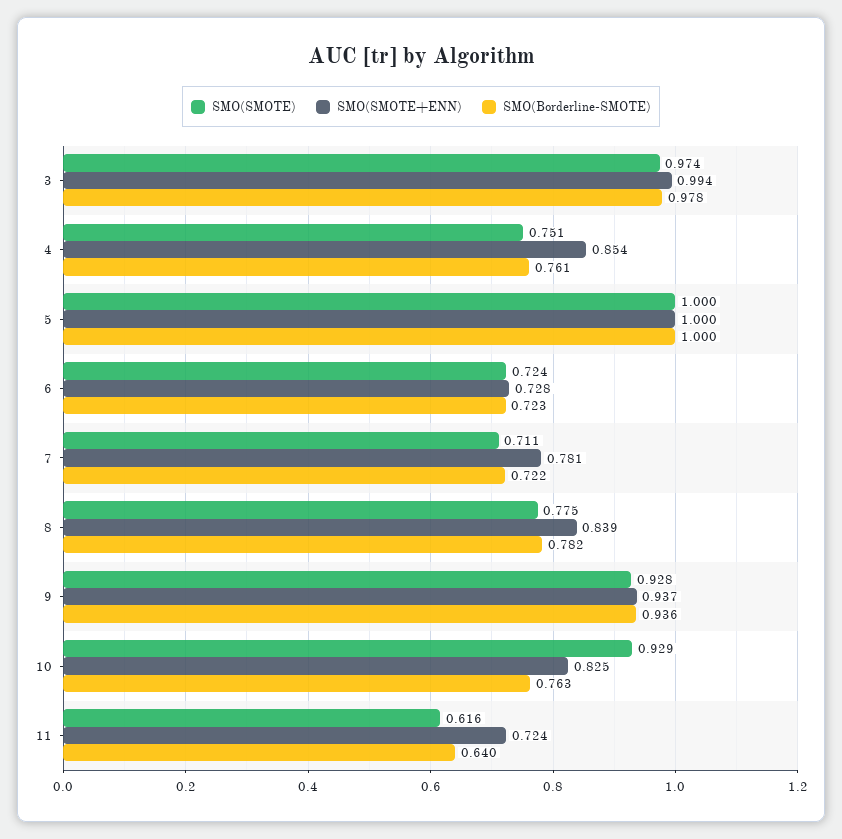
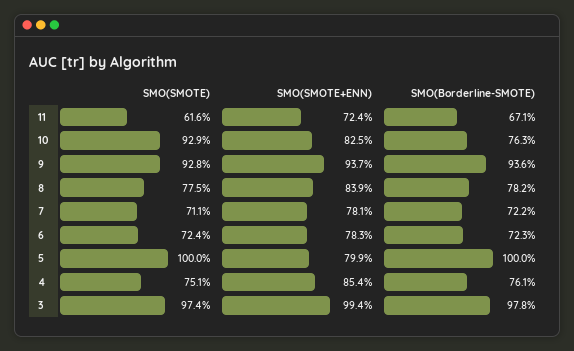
SMO(SMOTE+ENN), 5: 1 -> 0.799
SMO(SMOTE+ENN), 6: 0.728 -> 0.783
SMO(Borderline-SMOTE), 11: 0.64 -> 0.671

